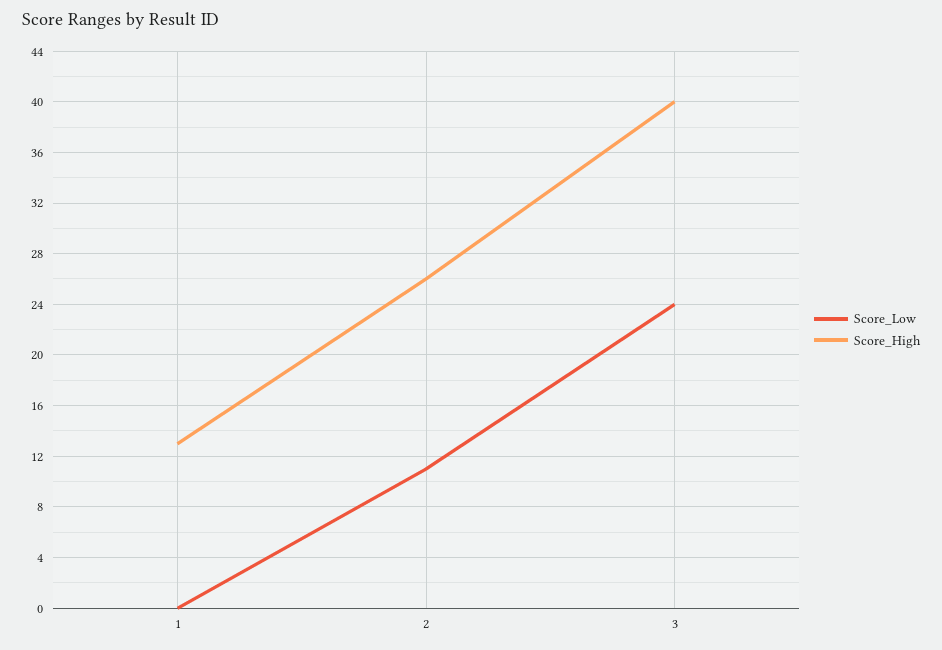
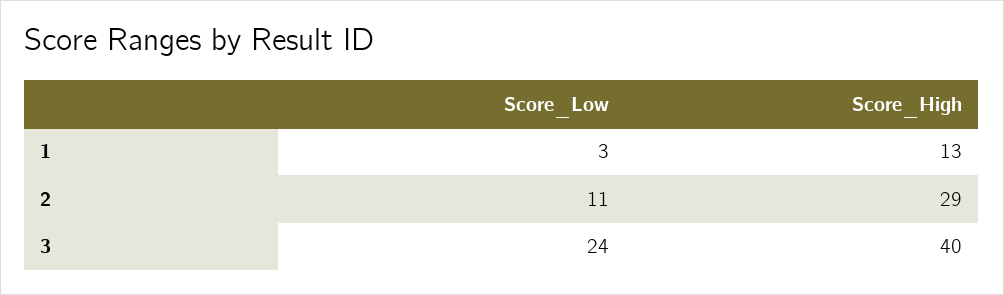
Score_Low, 1: 0 -> 3
Score_High, 2: 26 -> 29

